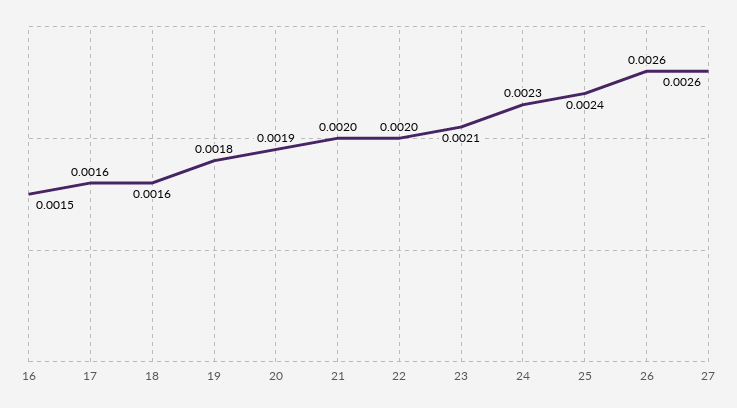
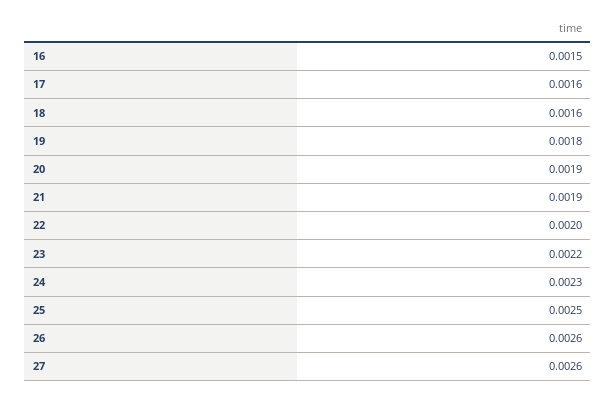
21: 0.002 -> 0.0019
23: 0.0021 -> 0.0022
25: 0.0024 -> 0.0025

